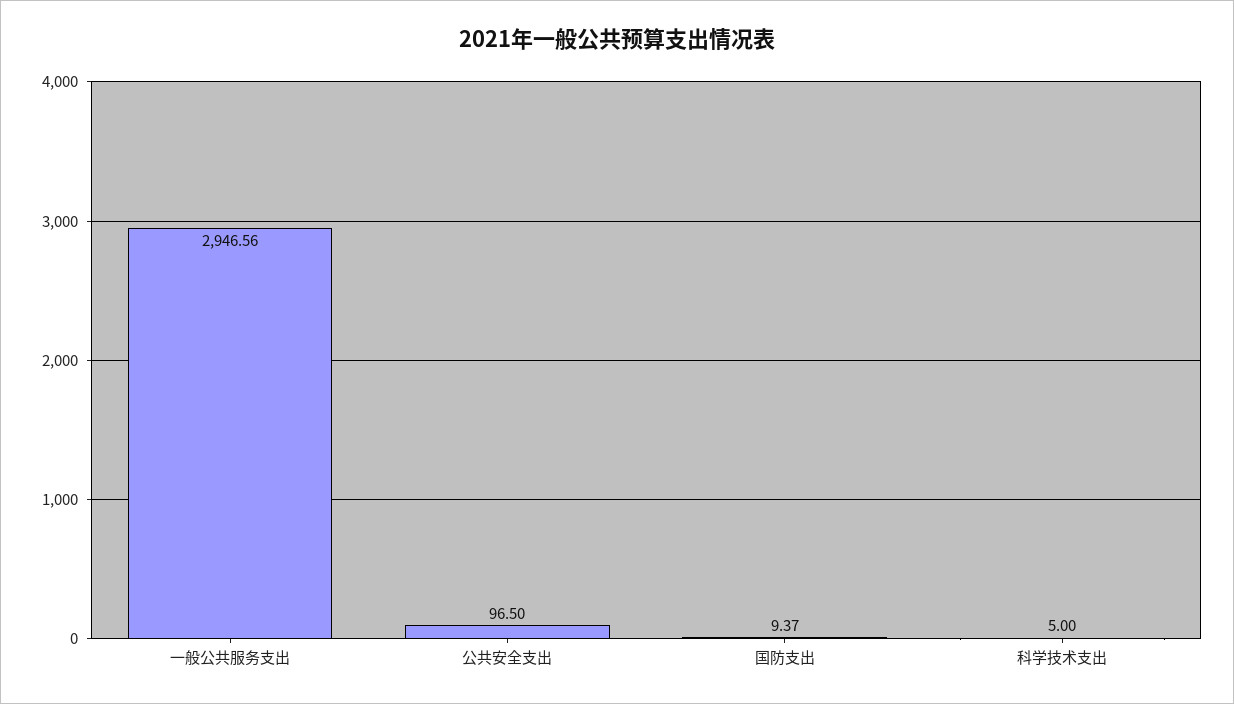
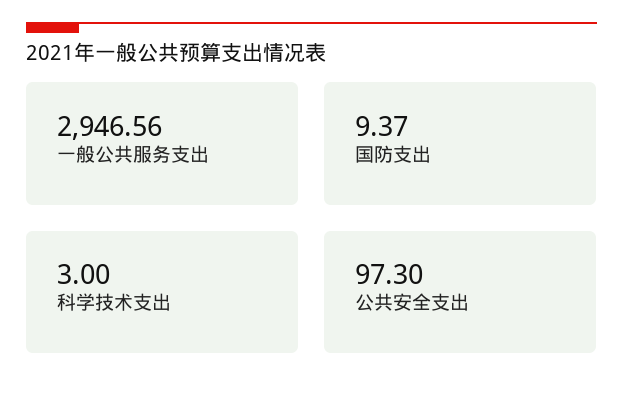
公共安全支出: 96.5 -> 97.3
科学技术支出: 5 -> 3

